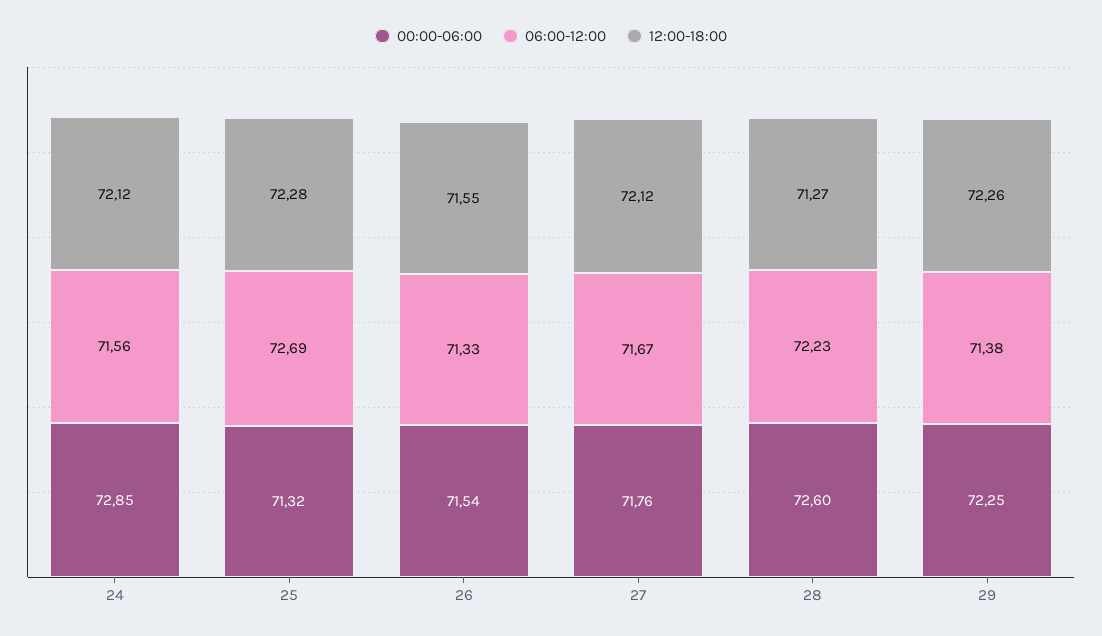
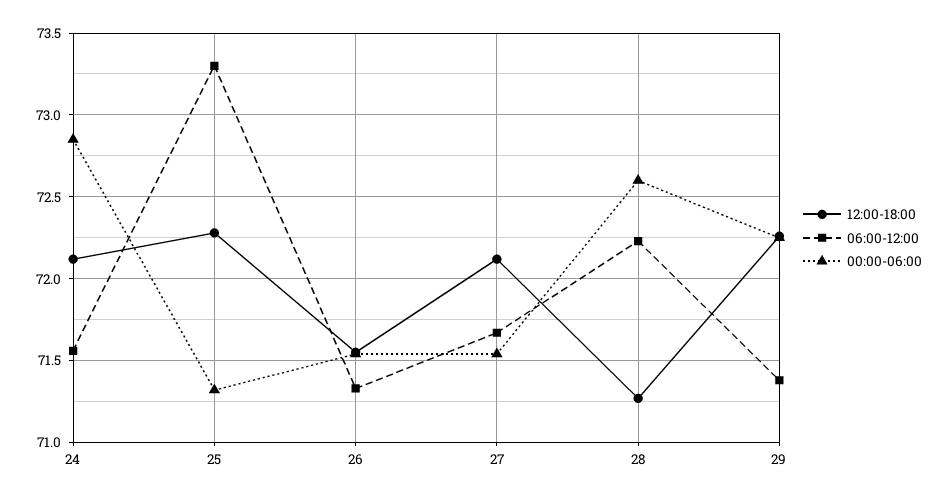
06:00-12:00, 25: 72.69 -> 73.3
00:00-06:00, 27: 71.76 -> 71.55

